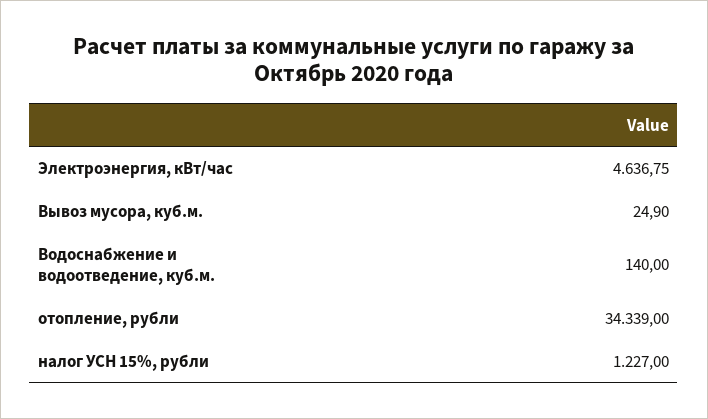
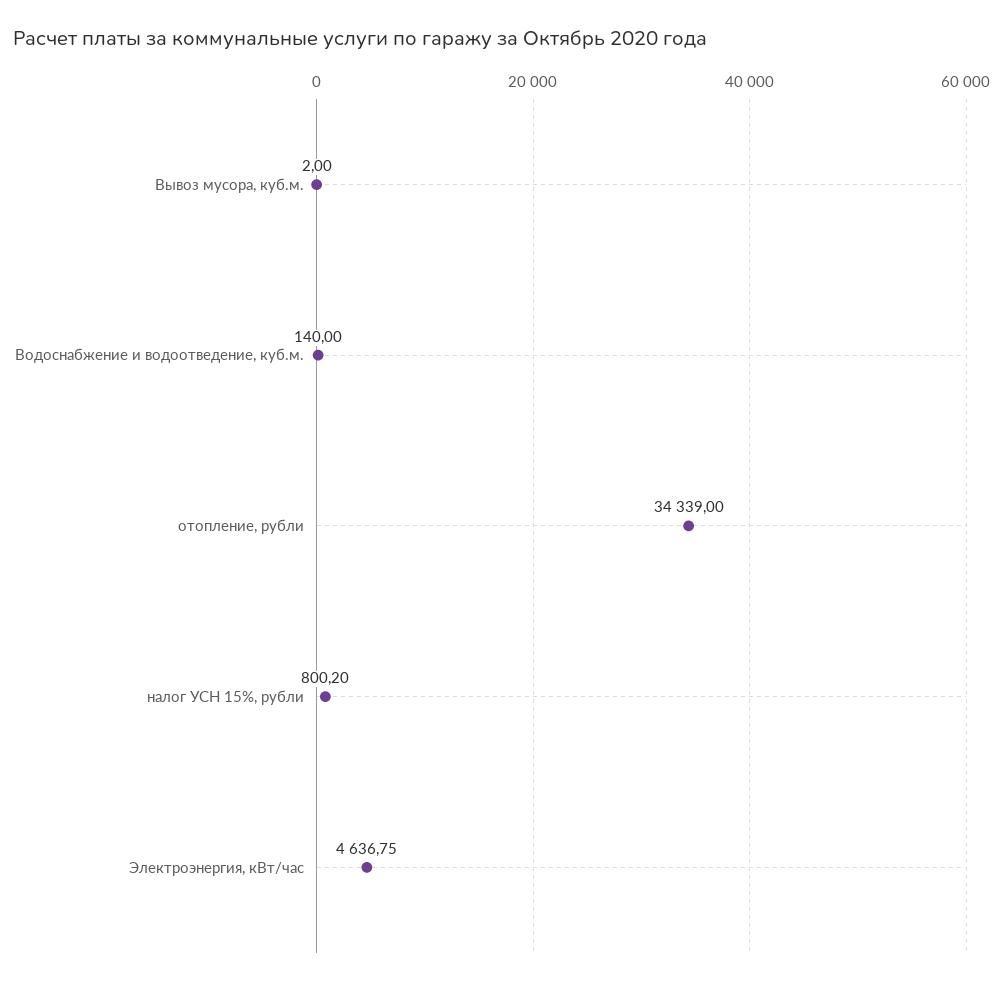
Вывоз мусора, куб.м.: 24.9 -> 2
налог УСН 15%, рубли: 1227 -> 800.2

